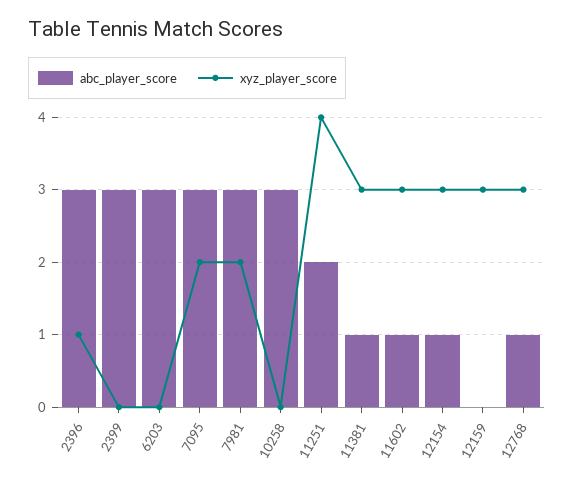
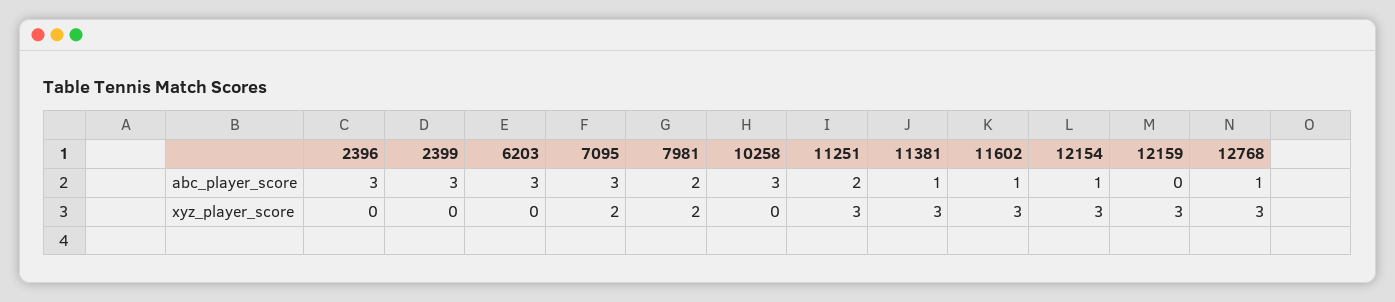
xyz_player_score, 2396: 1 -> 0
abc_player_score, 7981: 3 -> 2
xyz_player_score, 11251: 4 -> 3

